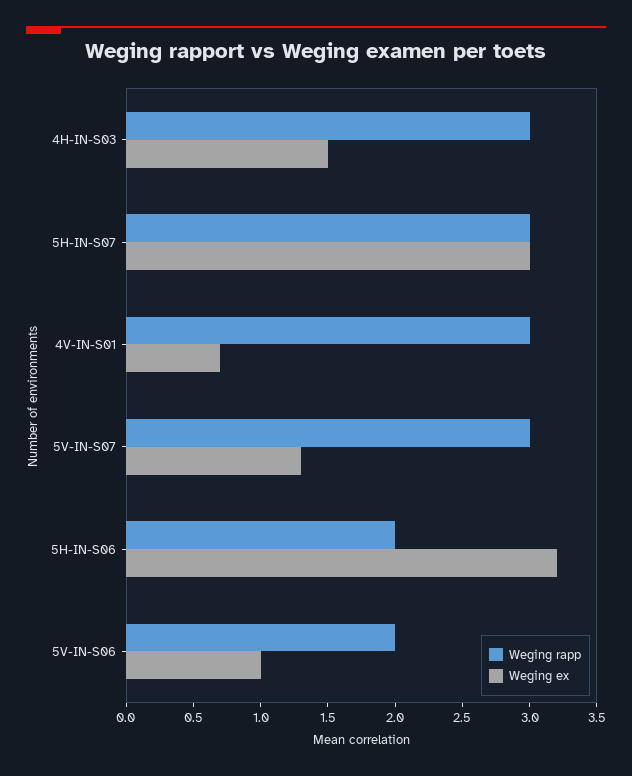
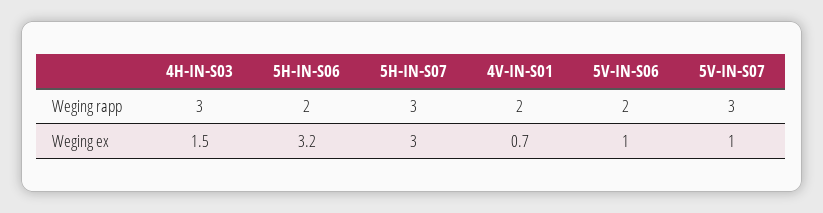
Weging rapp, 4V-IN-S01: 3 -> 2
Weging ex, 5V-IN-S07: 1.3 -> 1

